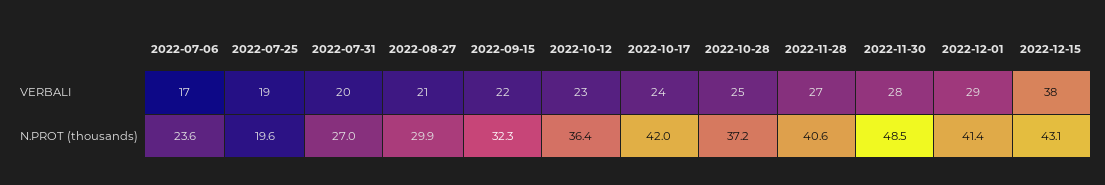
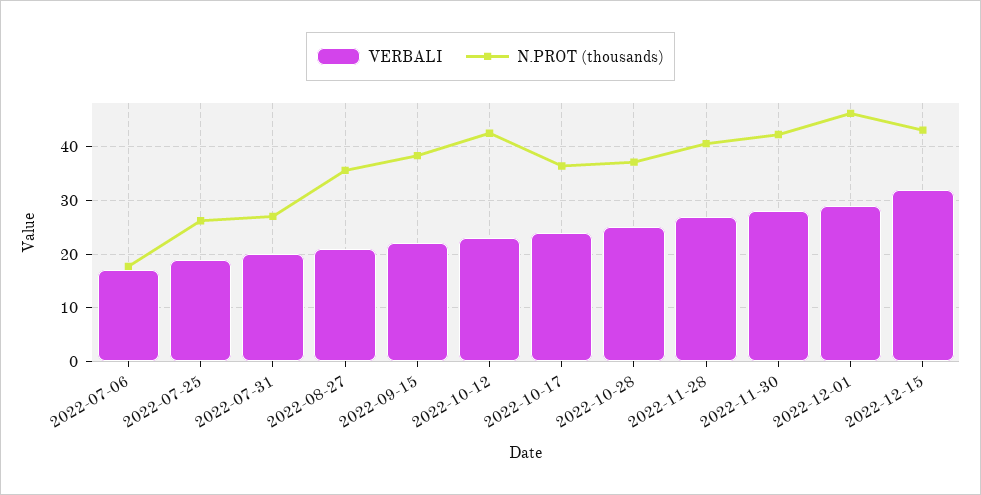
VERBALI, 2022-12-15: 38 -> 32
N.PROT (thousands), 2022-07-06: 23.6 -> 18
N.PROT (thousands), 2022-07-25: 19.6 -> 26
N.PROT (thousands), 2022-08-27: 29.9 -> 36
N.PROT (thousands), 2022-09-15: 32.3 -> 38
N.PROT (thousands), 2022-10-12: 36.4 -> 42
N.PROT (thousands), 2022-10-17: 42 -> 36
N.PROT (thousands), 2022-11-30: 48.5 -> 42
N.PROT (thousands), 2022-12-01: 41.4 -> 46

